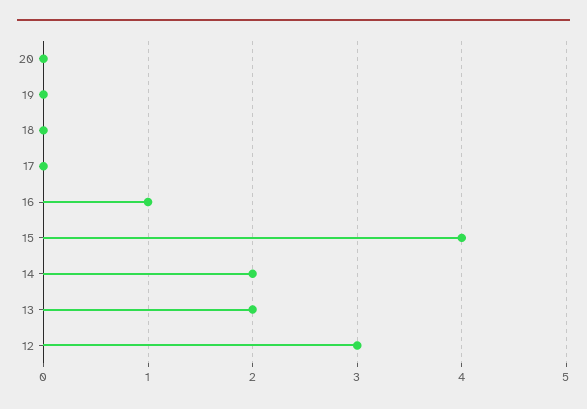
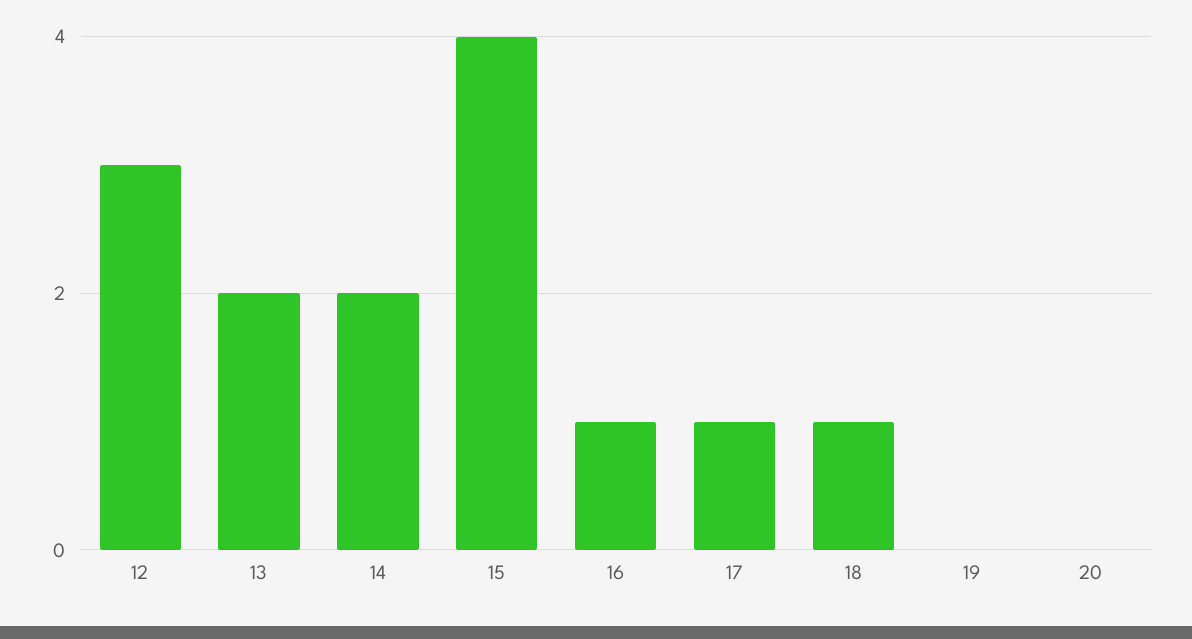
18: 0 -> 1
17: 0 -> 1

